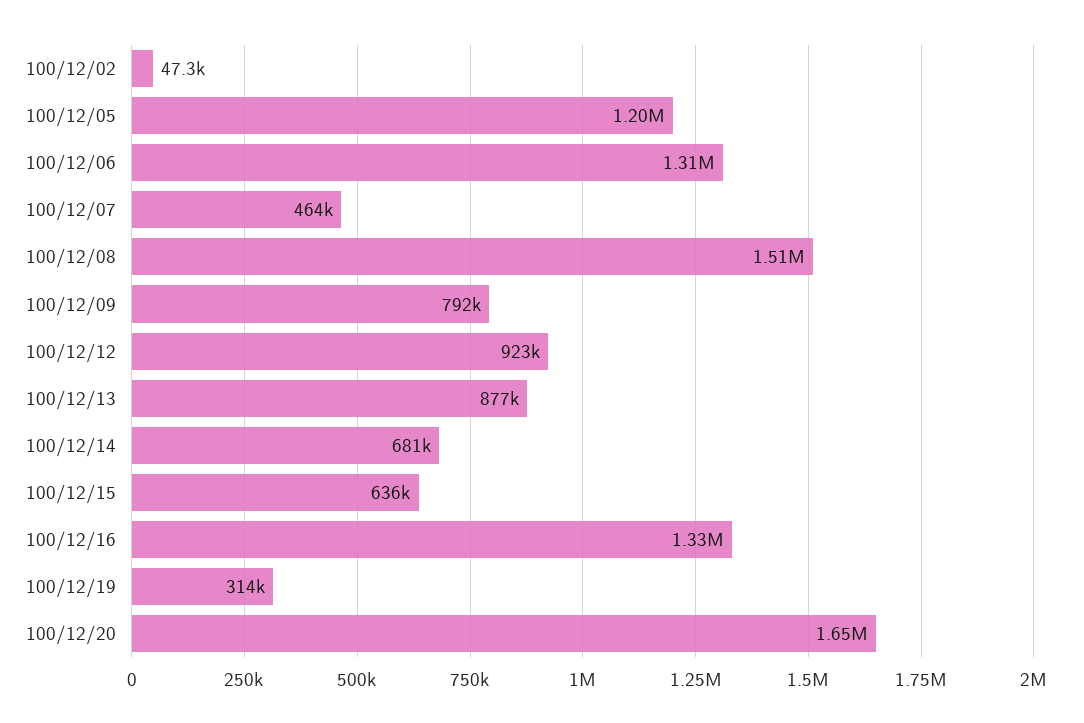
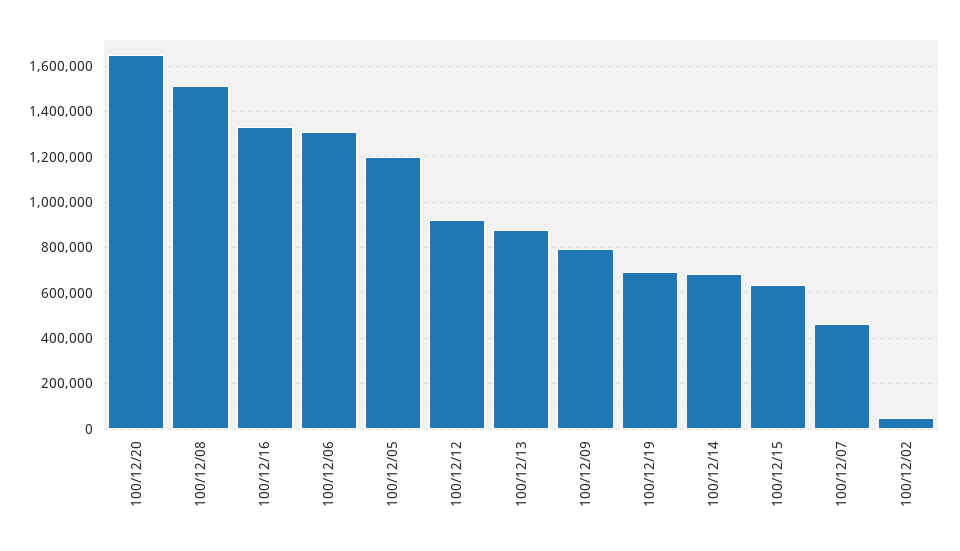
100/12/19: 314000 -> 700000

